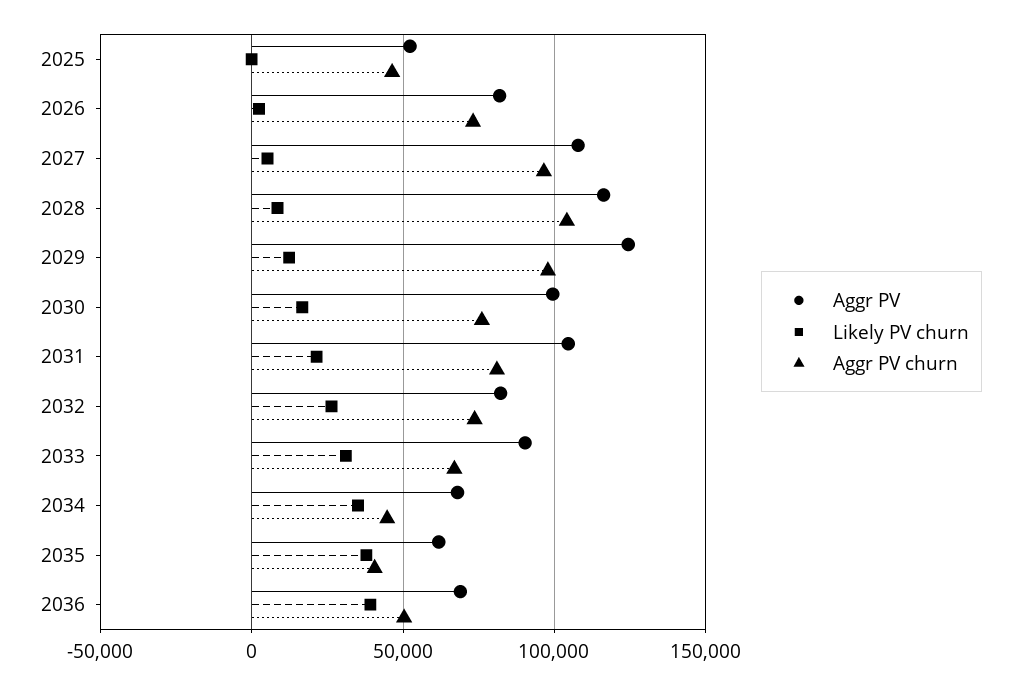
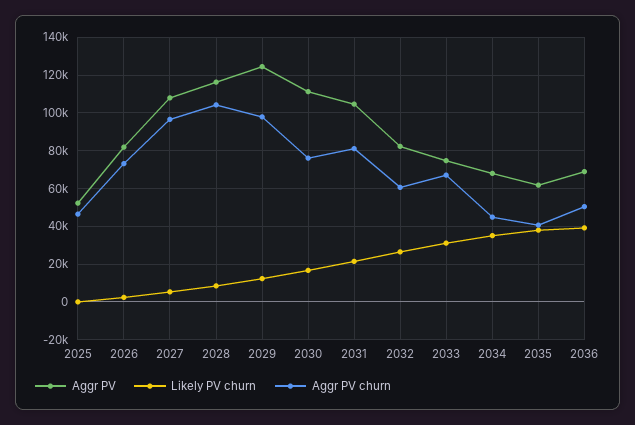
Aggr PV, 2030: 100000 -> 110000
Aggr PV churn, 2032: 75000 -> 60000
Aggr PV, 2033: 90000 -> 75000

